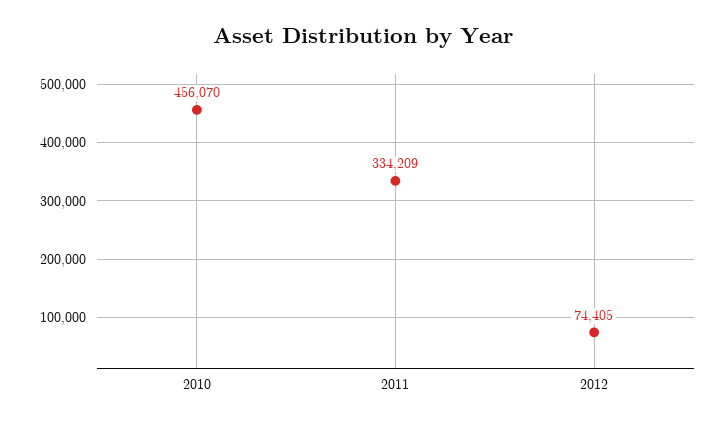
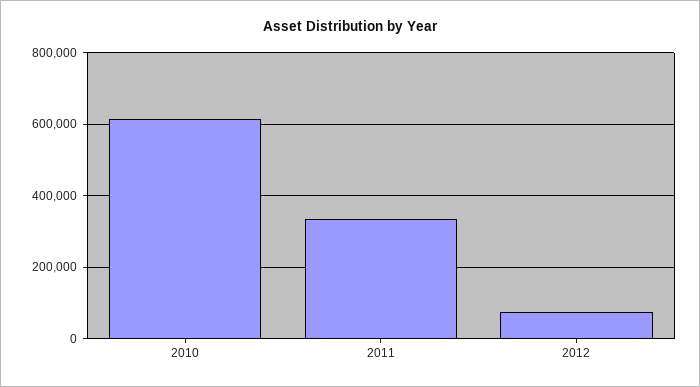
2010: 456070 -> 620000

